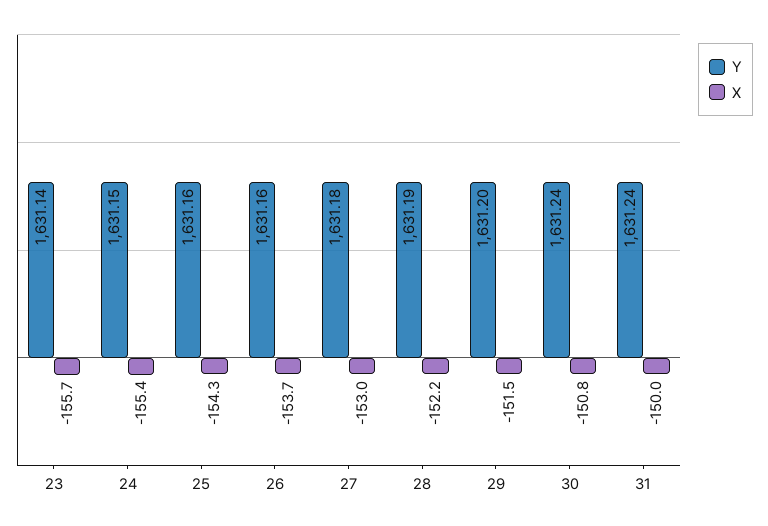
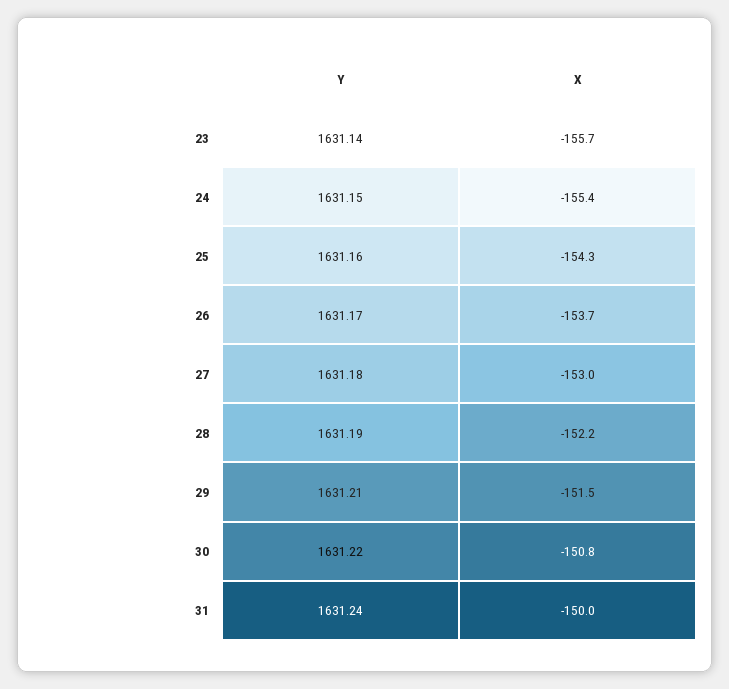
Y, 26: 1631.16 -> 1631.17
Y, 29: 1631.2 -> 1631.21
Y, 30: 1631.24 -> 1631.22

